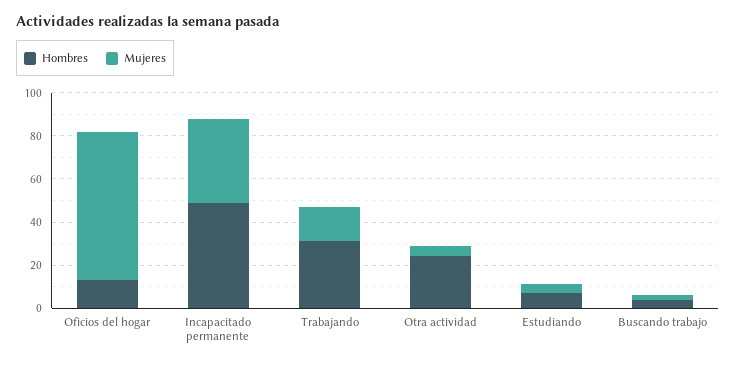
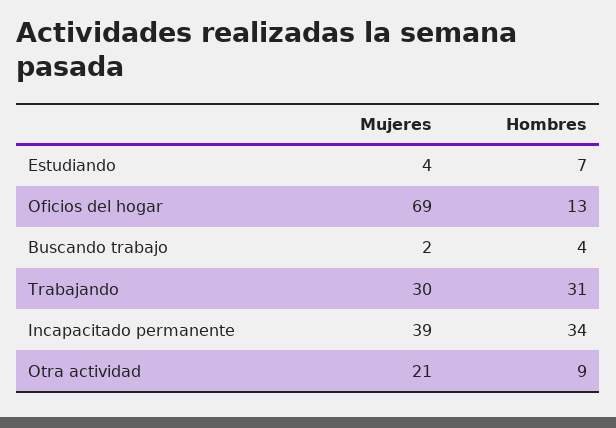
Hombres, Incapacitado permanente: 50 -> 34
Mujeres, Trabajando: 15 -> 30
Hombres, Otra actividad: 25 -> 9
Mujeres, Otra actividad: 5 -> 21

